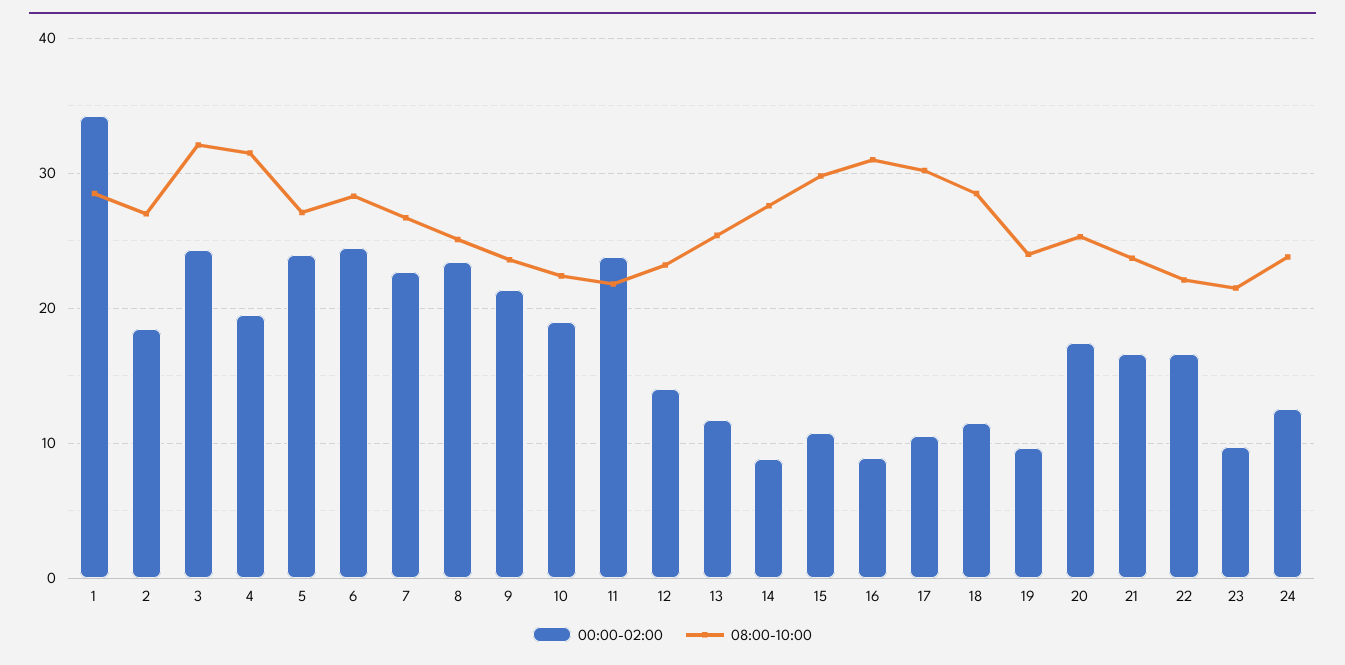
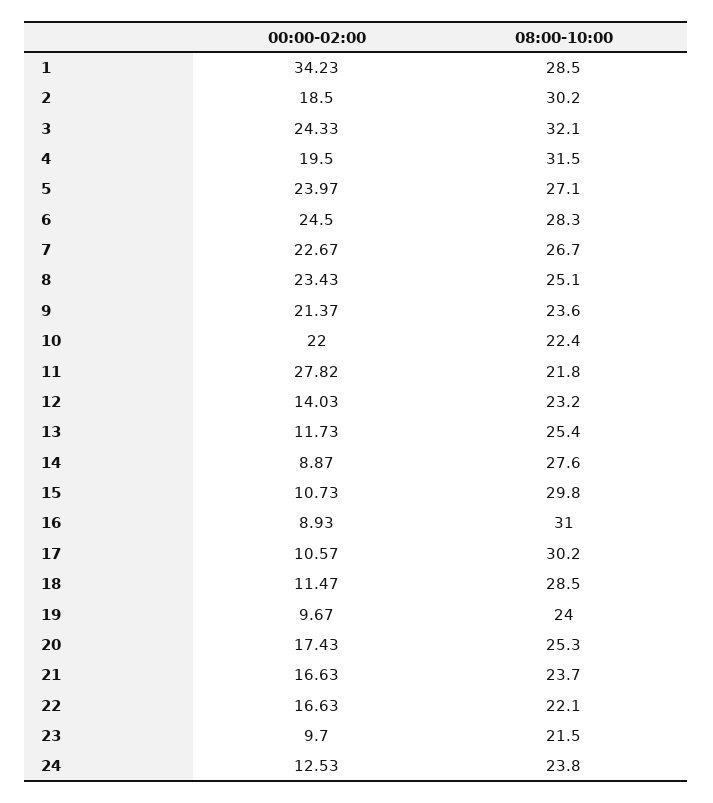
08:00-10:00, 2: 27 -> 30.2
00:00-02:00, 10: 19 -> 22
00:00-02:00, 11: 24 -> 27.82

